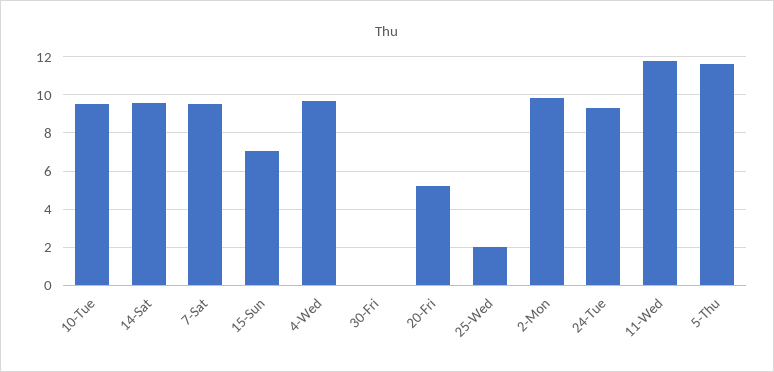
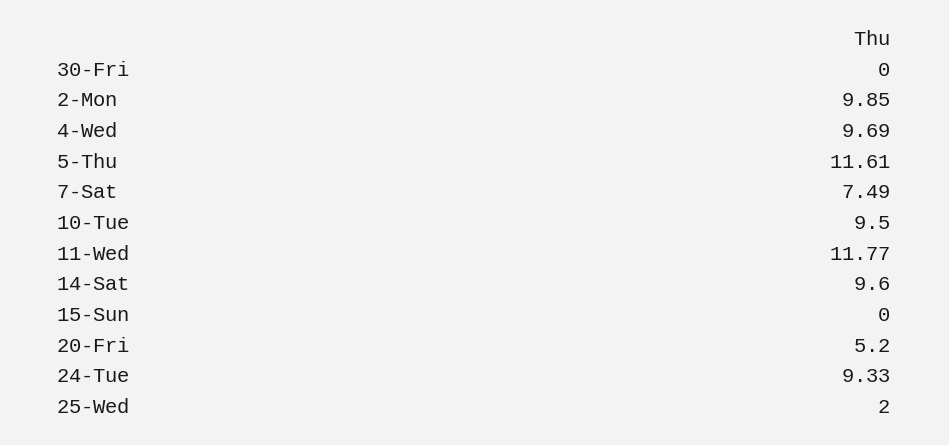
7-Sat: 9.5 -> 7.49
15-Sun: 7 -> 0

